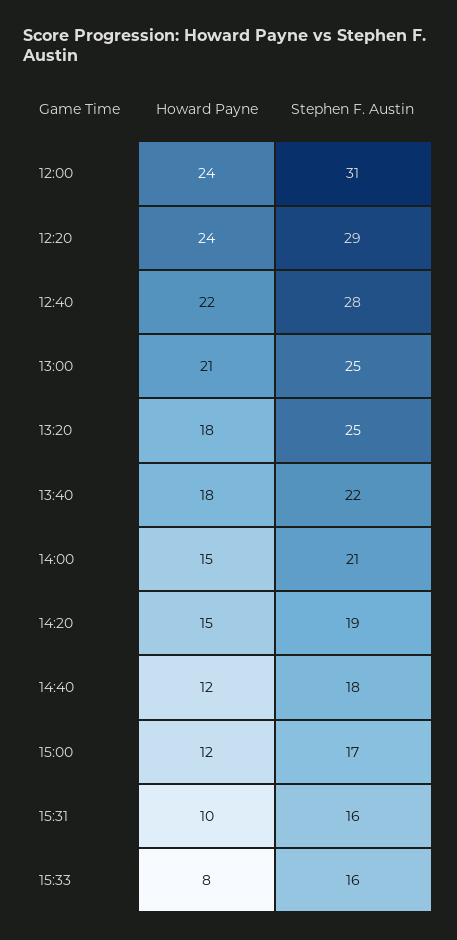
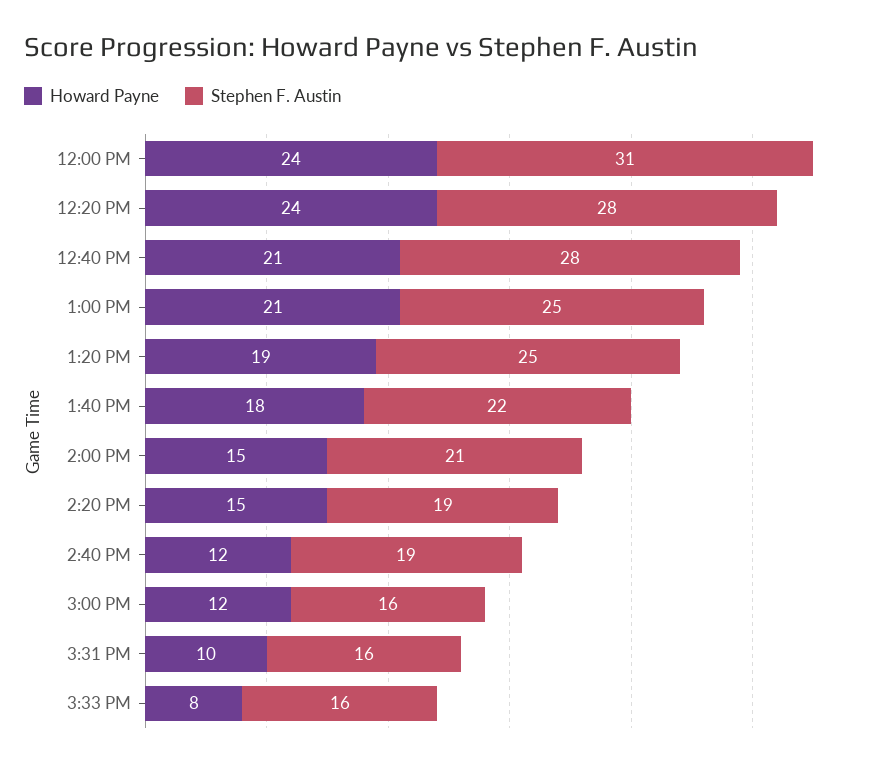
Stephen F. Austin, 12:20: 29 -> 28
Howard Payne, 12:40: 22 -> 21
Howard Payne, 13:20: 18 -> 19
Stephen F. Austin, 14:40: 18 -> 19
Stephen F. Austin, 15:00: 17 -> 16

